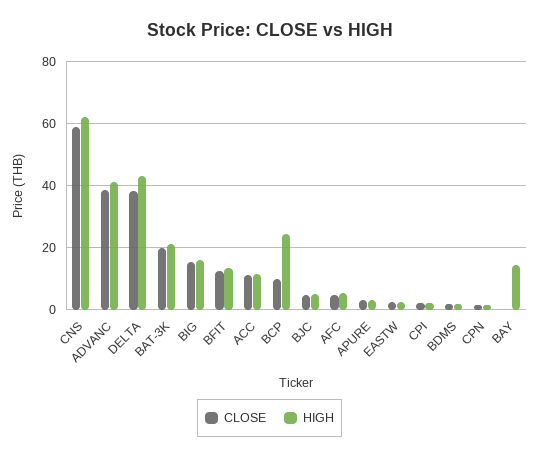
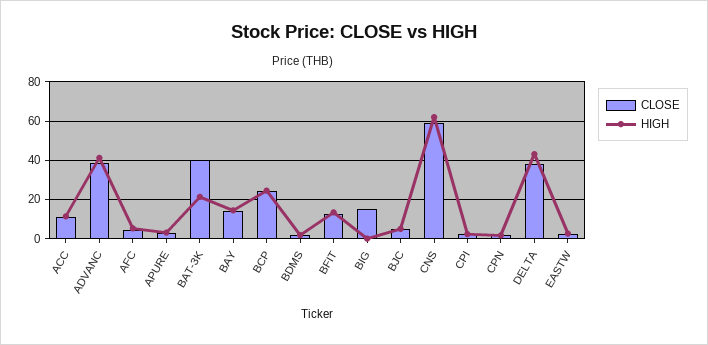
CLOSE, BAT-3K: 20 -> 40
HIGH, BIG: 16 -> 0
CLOSE, BCP: 10 -> 25
CLOSE, BAY: 0 -> 15

